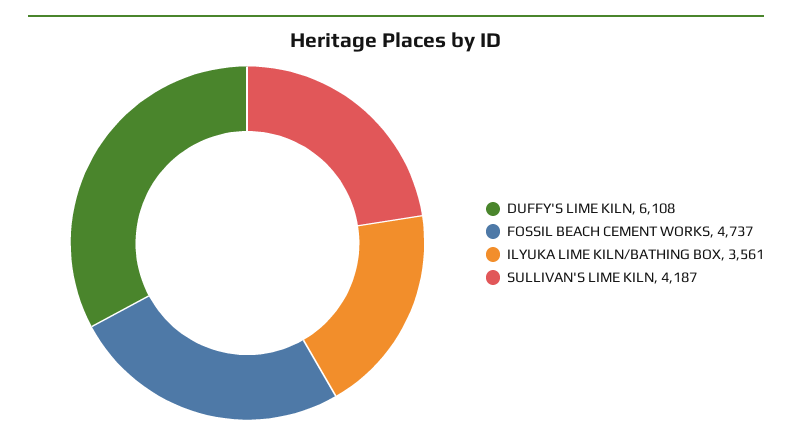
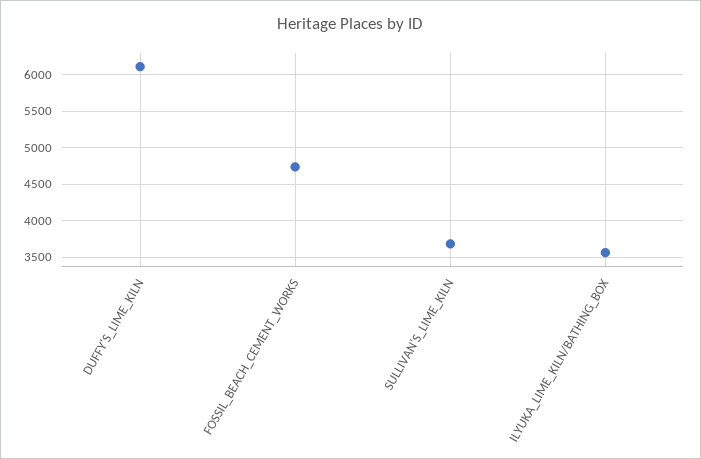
SULLIVAN'S LIME KILN: 4187 -> 3700

